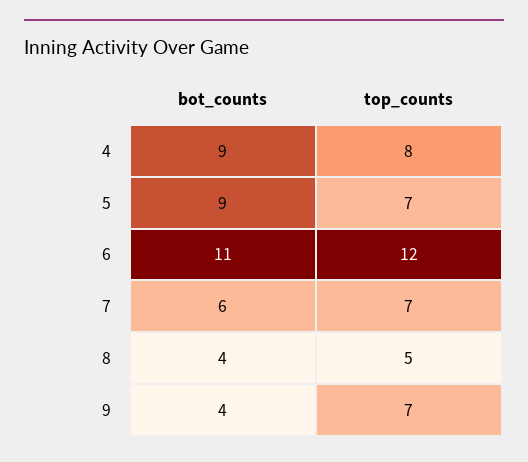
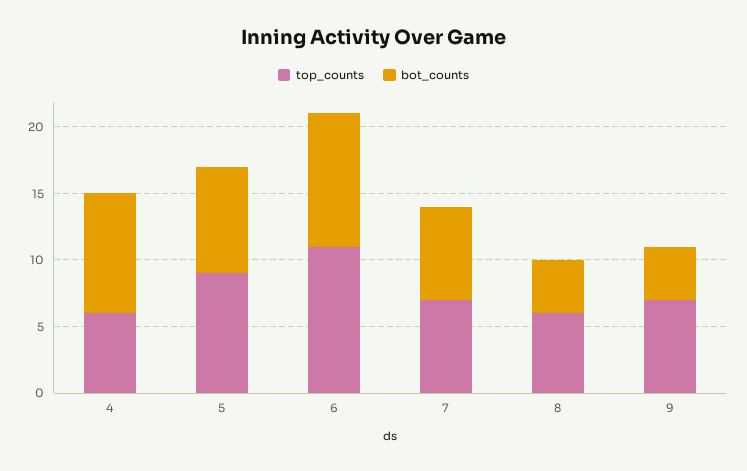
top_counts, 4: 8 -> 6
bot_counts, 5: 9 -> 8
top_counts, 5: 7 -> 9
bot_counts, 6: 11 -> 10
top_counts, 6: 12 -> 11
bot_counts, 7: 6 -> 7
top_counts, 8: 5 -> 6

